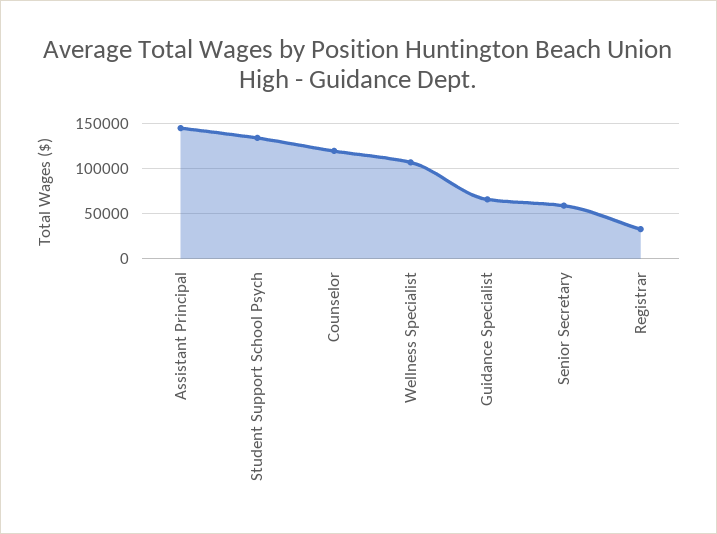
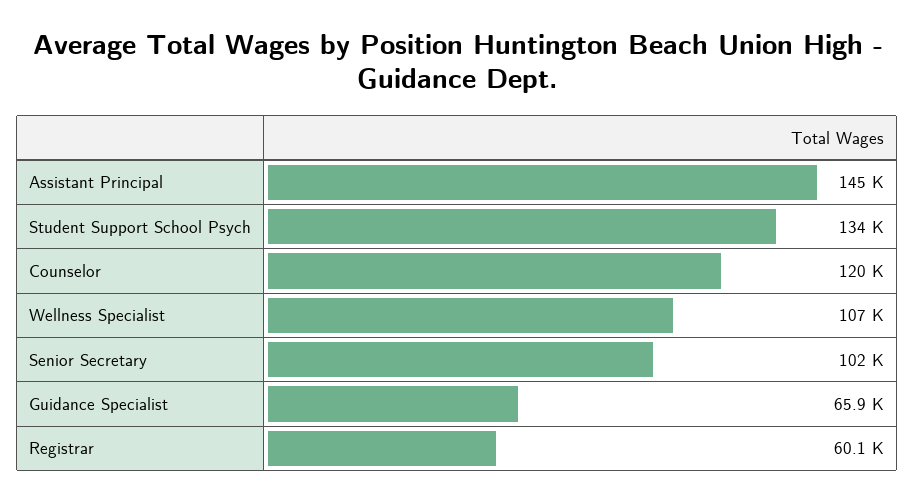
Senior Secretary: 60000 -> 102000
Registrar: 30000 -> 60100

